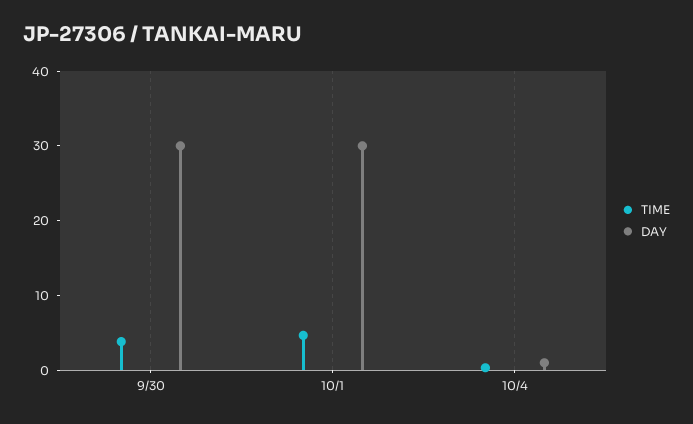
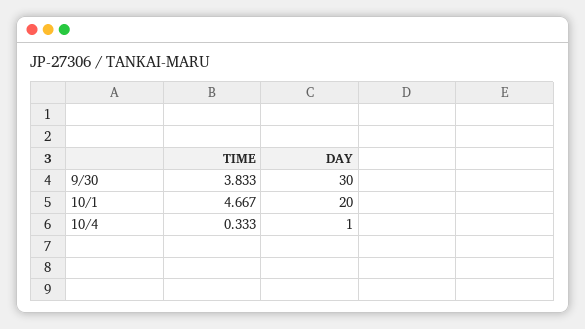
DAY, 10/1: 30 -> 20

